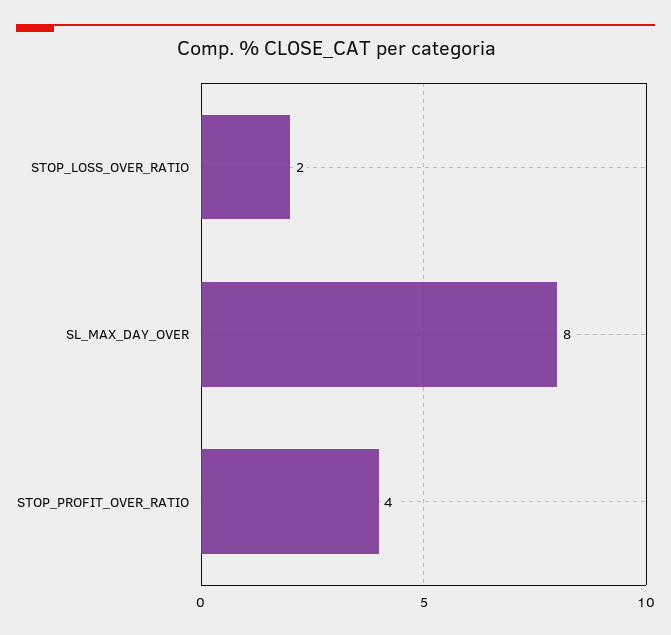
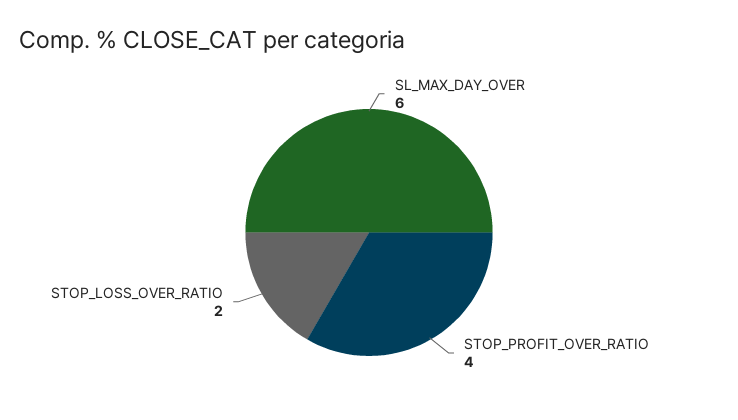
SL_MAX_DAY_OVER: 8 -> 6

